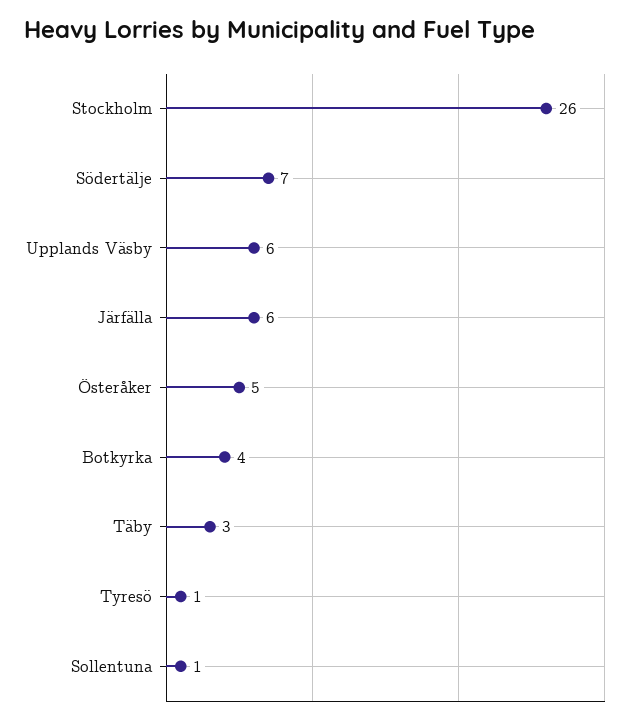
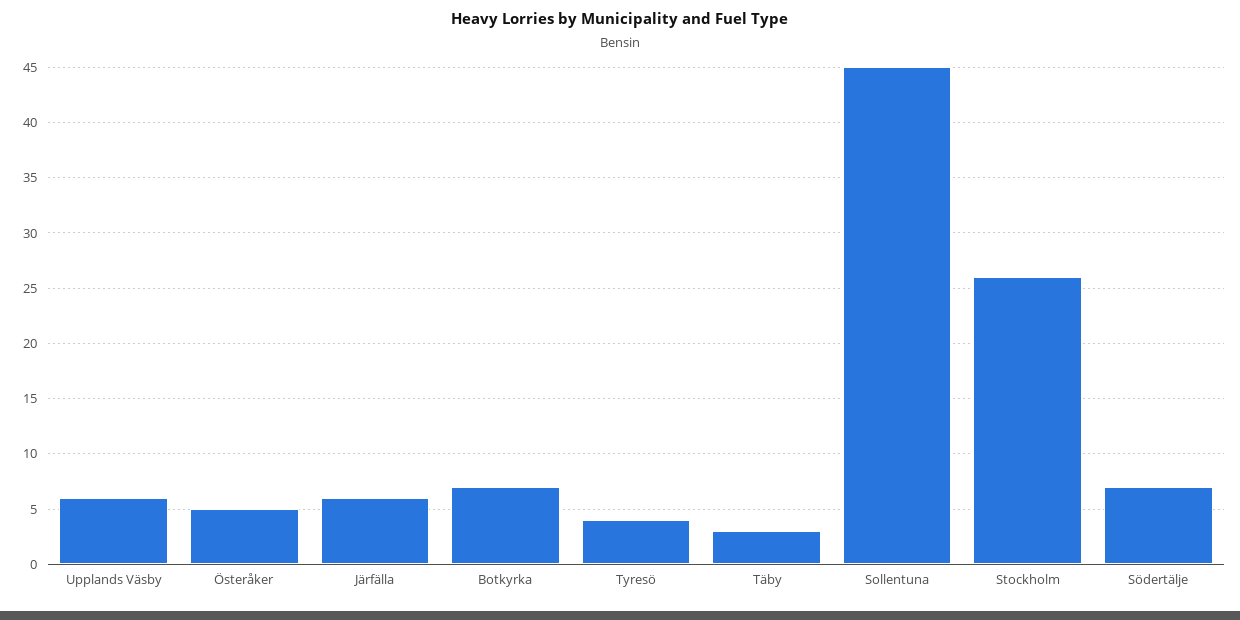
Botkyrka: 4 -> 7
Tyresö: 1 -> 4
Sollentuna: 1 -> 45

